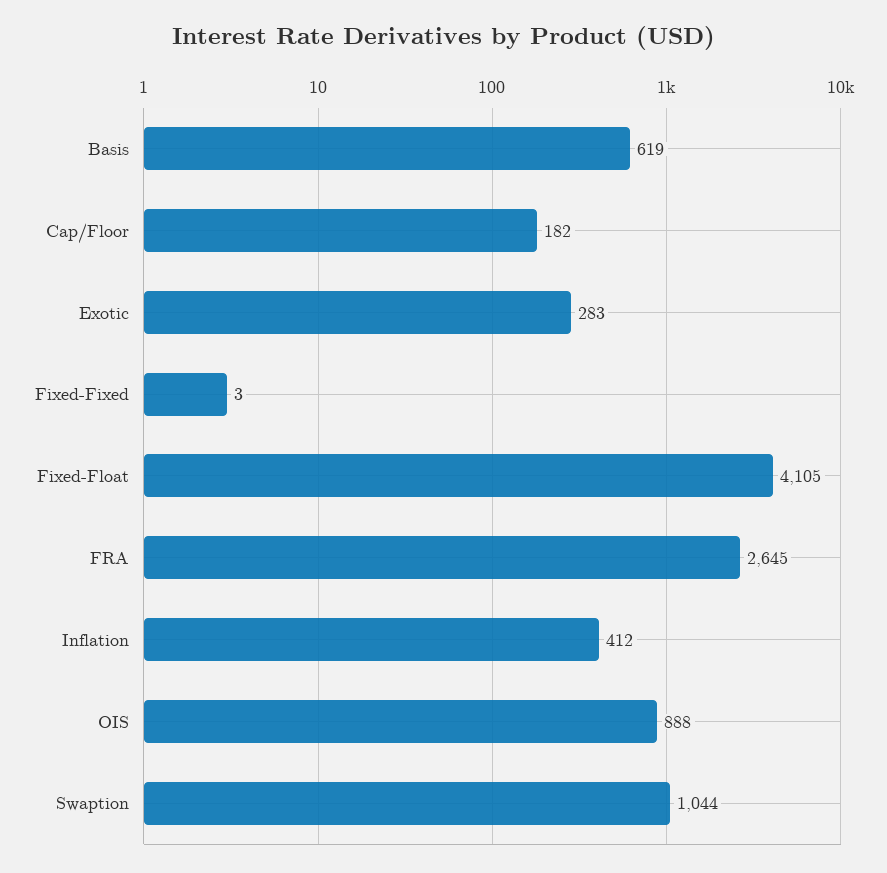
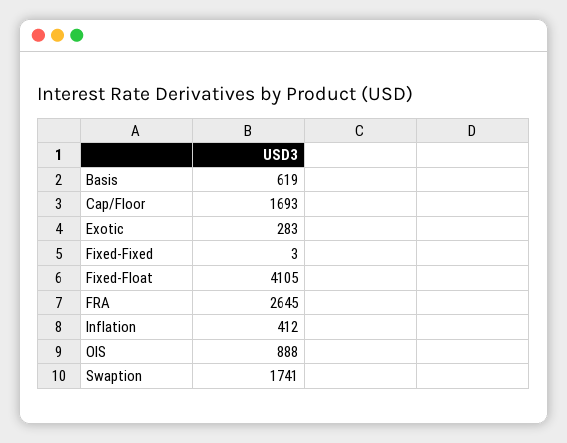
Cap/Floor: 182 -> 1693
Swaption: 1044 -> 1741

